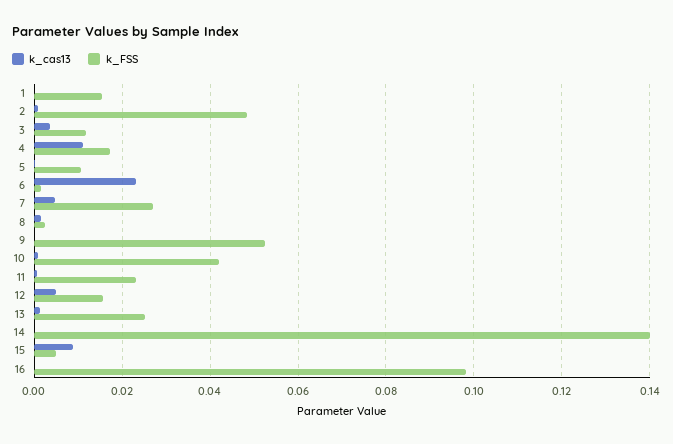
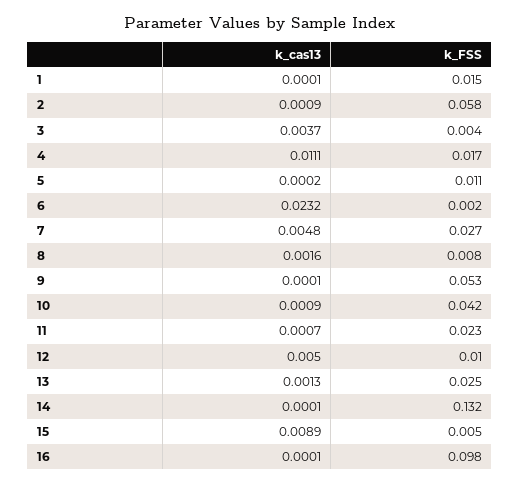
k_FSS, 2: 0.048 -> 0.058
k_FSS, 3: 0.012 -> 0.004
k_FSS, 8: 0.002 -> 0.008
k_FSS, 12: 0.016 -> 0.01
k_FSS, 14: 0.14 -> 0.132

